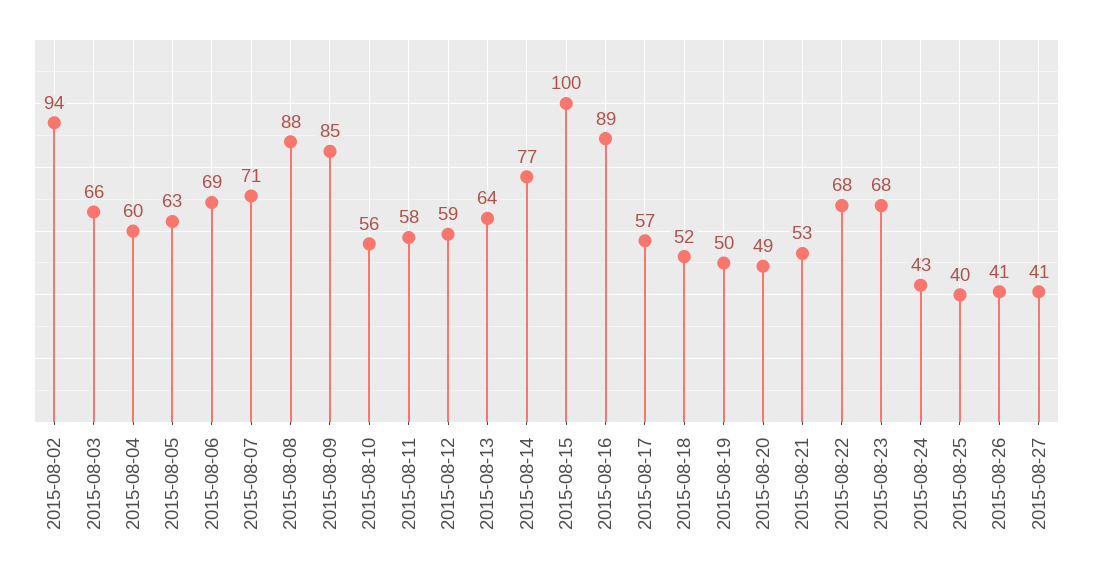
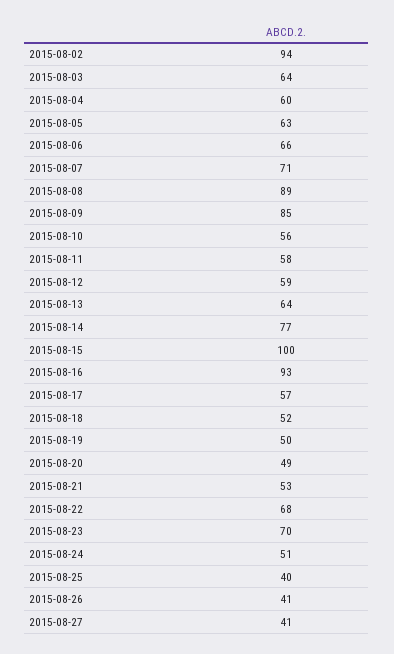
2015-08-03: 66 -> 64
2015-08-06: 69 -> 66
2015-08-08: 88 -> 89
2015-08-16: 89 -> 93
2015-08-23: 68 -> 70
2015-08-24: 43 -> 51

